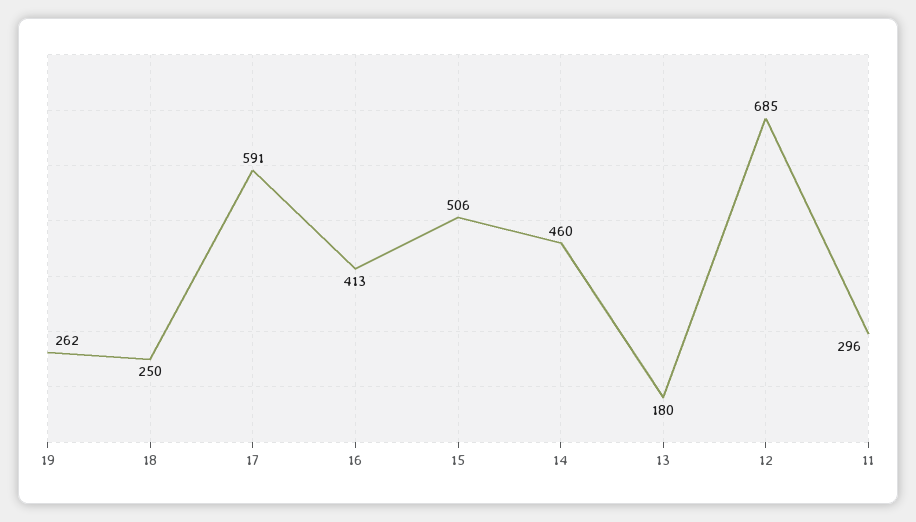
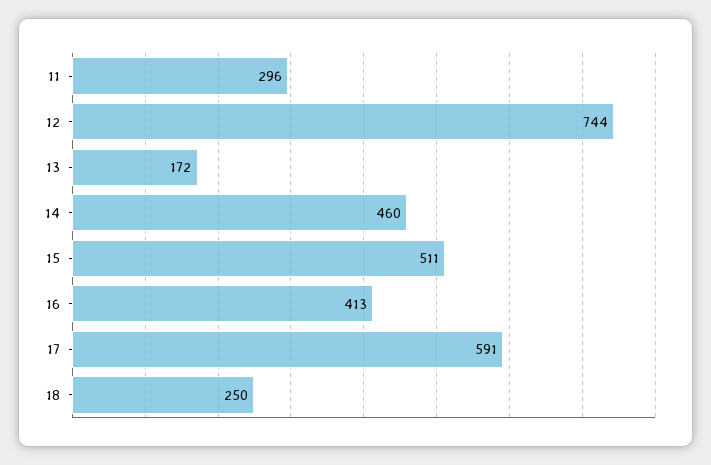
19: 262 -> none
15: 506 -> 511
13: 180 -> 172
12: 685 -> 744

